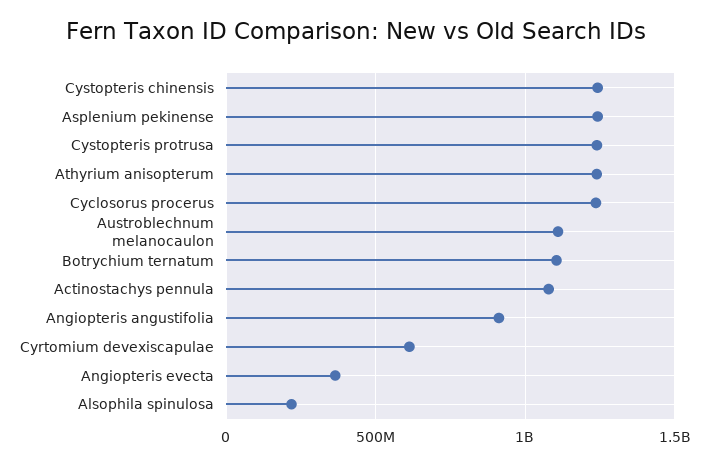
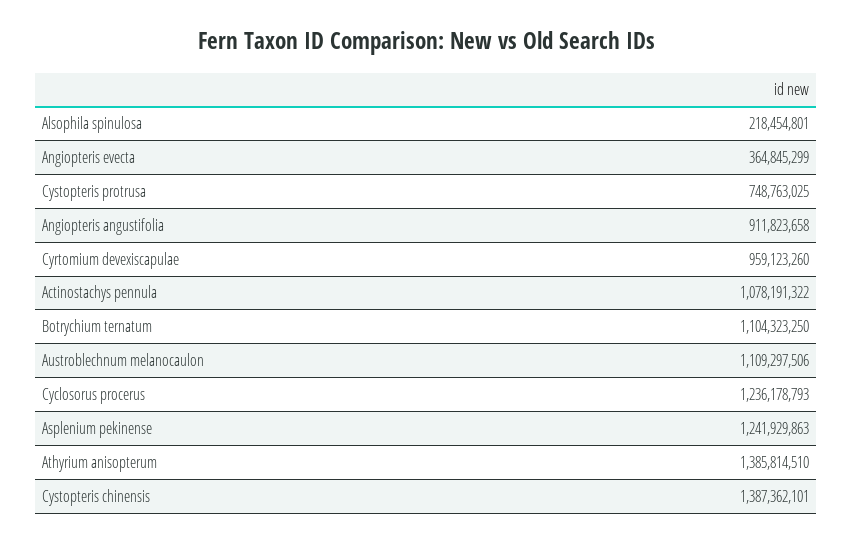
Cystopteris chinensis: 1250000000 -> 1387362101
Cystopteris protrusa: 1250000000 -> 748763025
Athyrium anisopterum: 1250000000 -> 1385814510
Cyrtomium devexiscapulae: 600000000 -> 959123260

